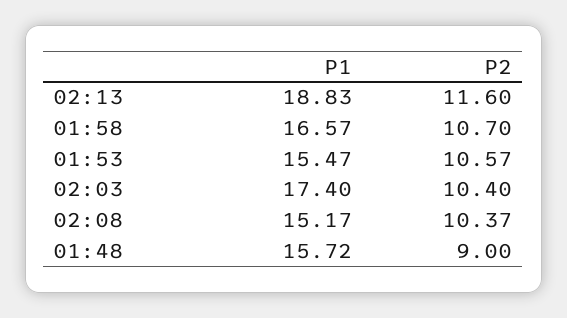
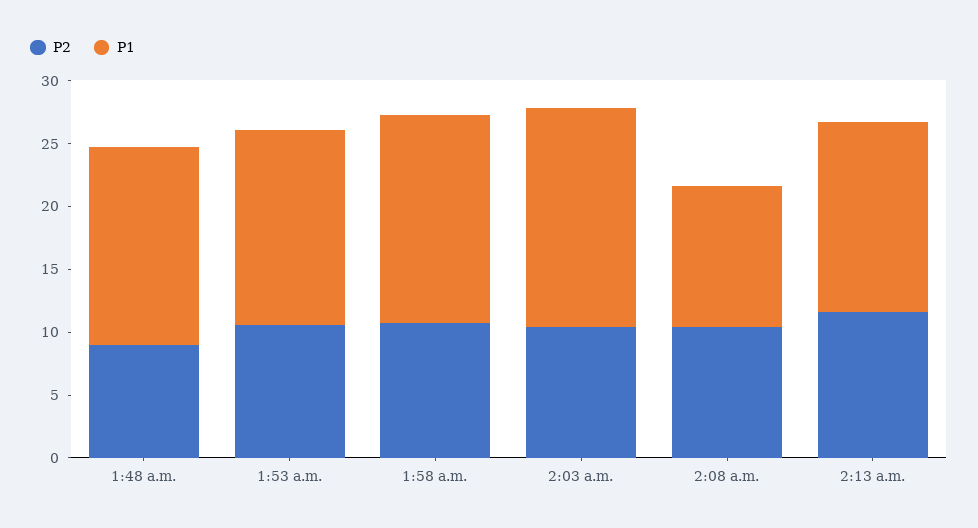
P1, 02:13: 18.83 -> 15
P1, 02:08: 15.17 -> 11

